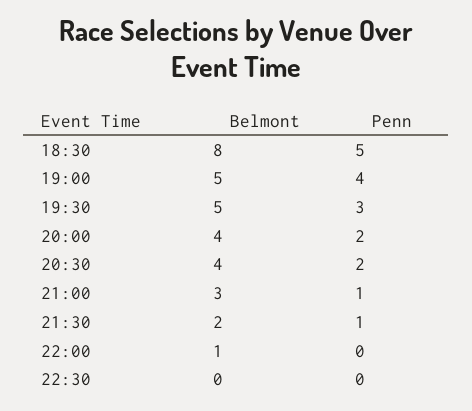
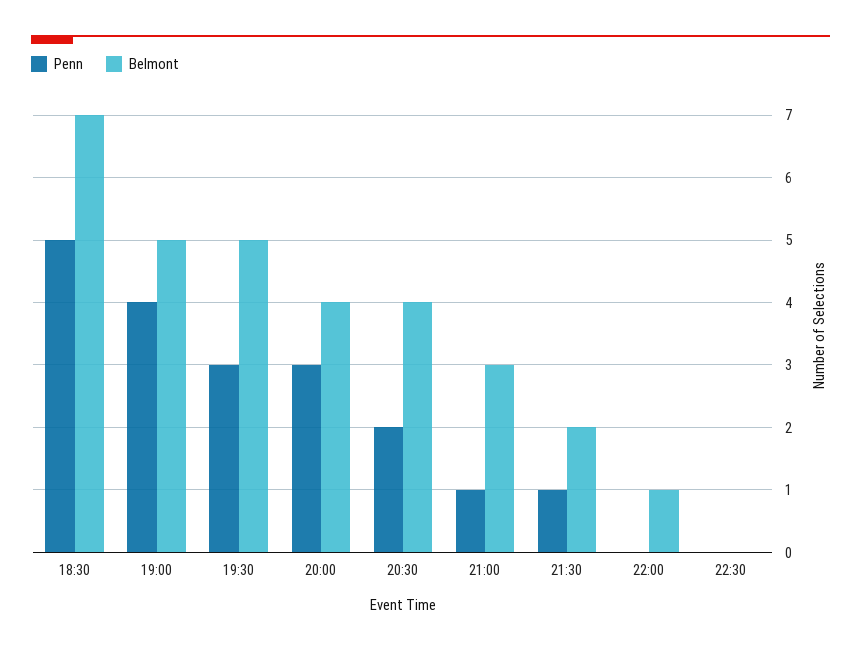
Belmont, 18:30: 8 -> 7
Penn, 20:00: 2 -> 3

